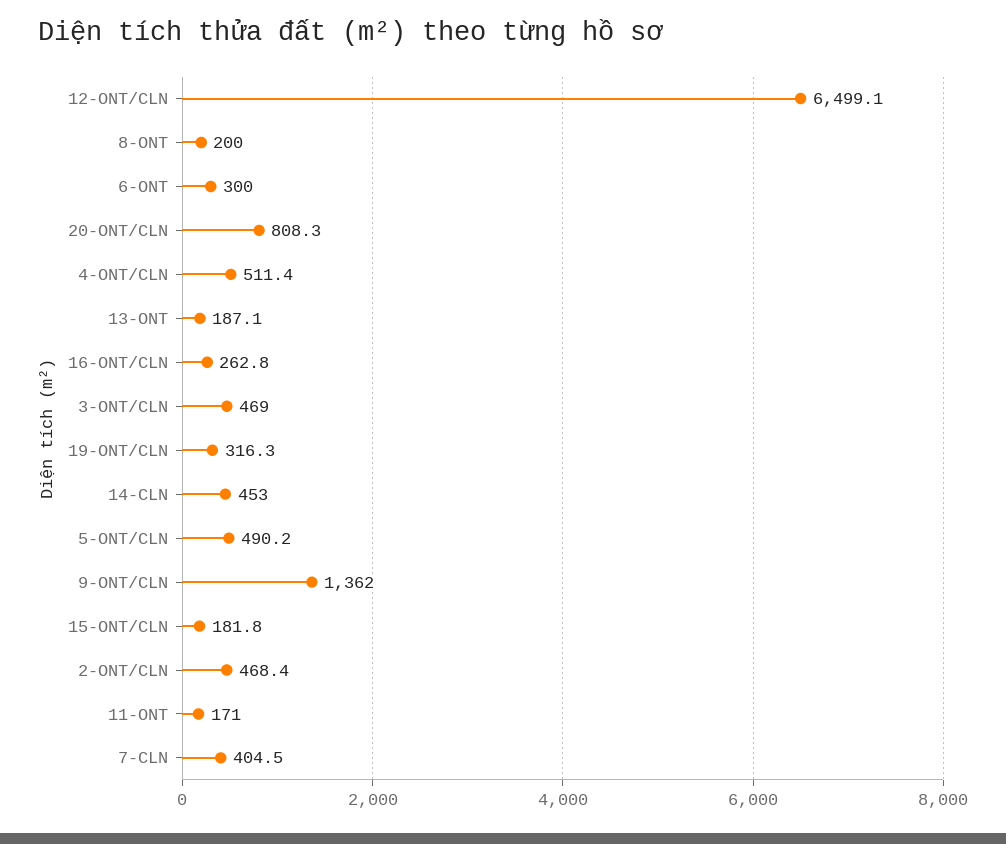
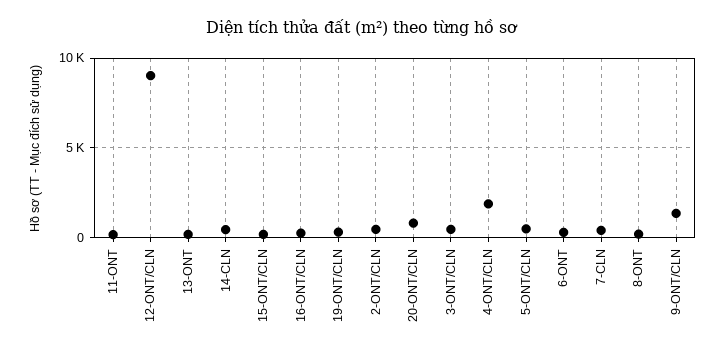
12-ONT/CLN: 6499.1 -> 9000
4-ONT/CLN: 511.4 -> 2000

